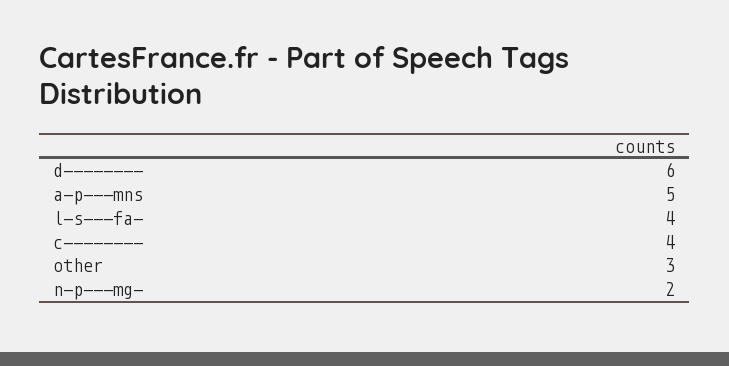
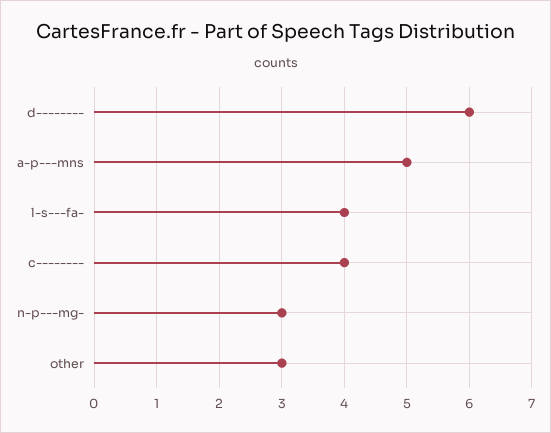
n-p---mg-: 2 -> 3

